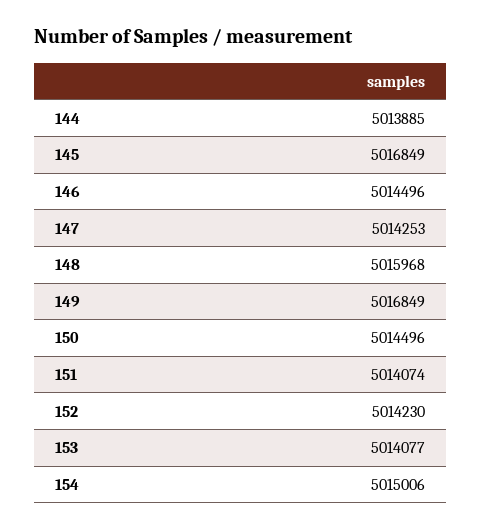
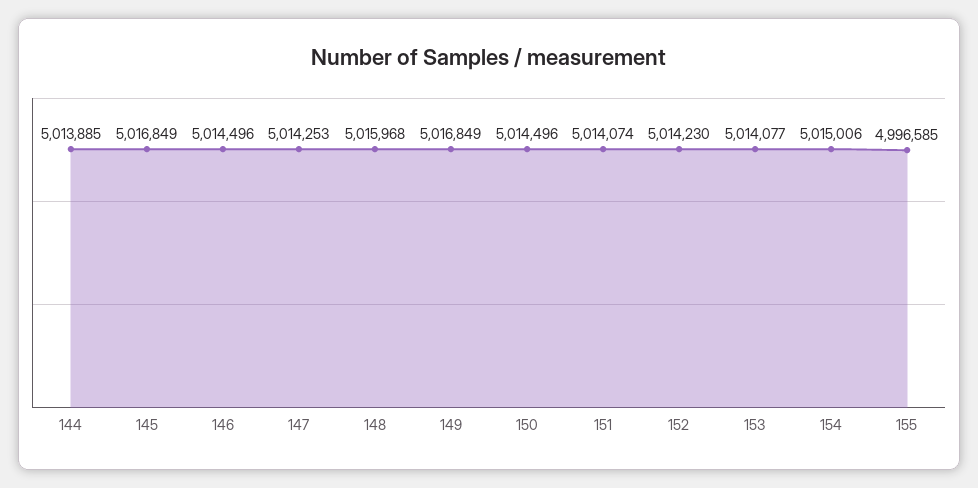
155: none -> 4996585

